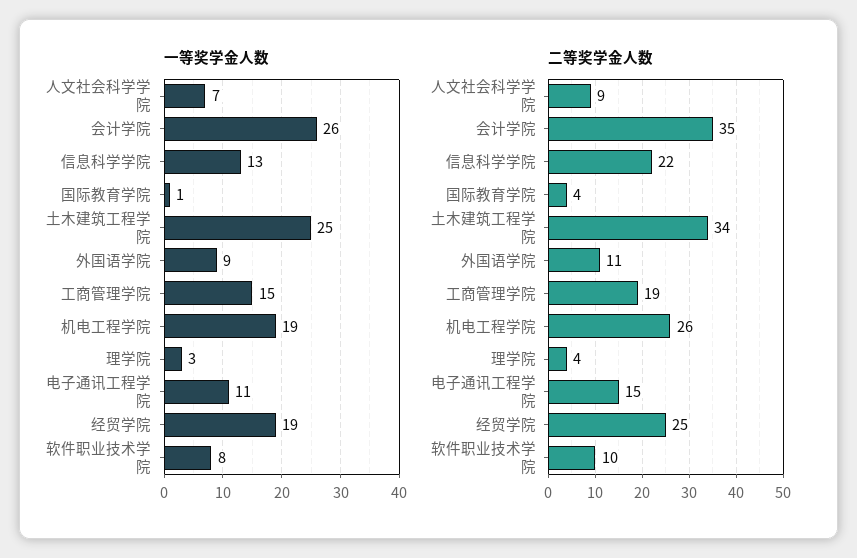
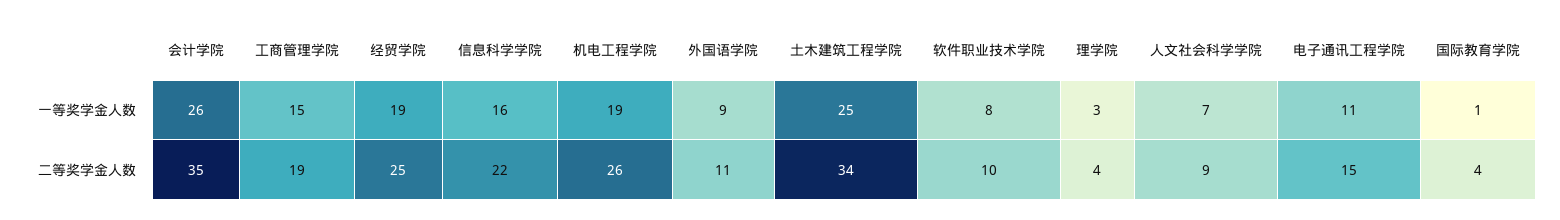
一等奖学金人数, 信息科学学院: 13 -> 16

